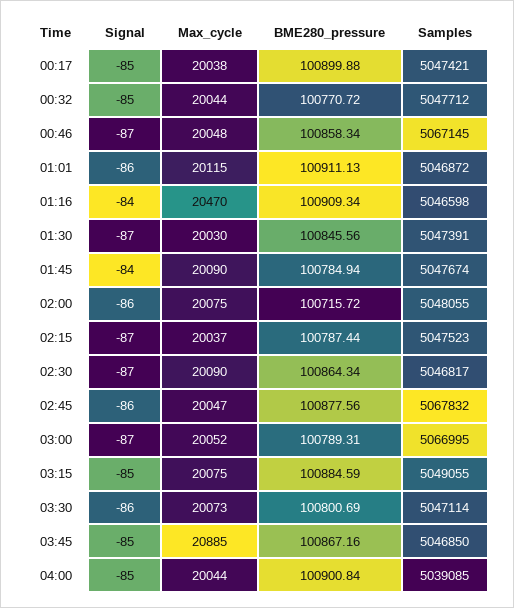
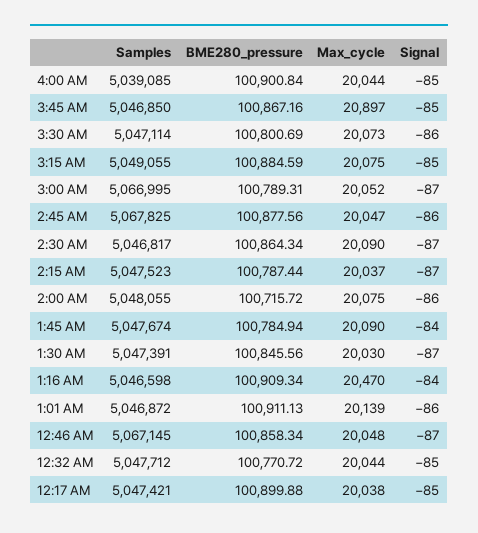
Max_cycle, 01:01: 20115 -> 20139
Samples, 02:45: 5067832 -> 5067825
Max_cycle, 03:45: 20885 -> 20897

